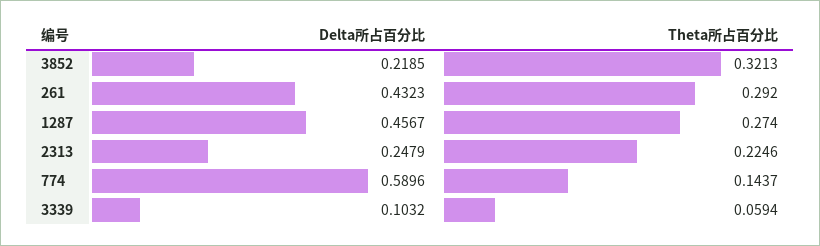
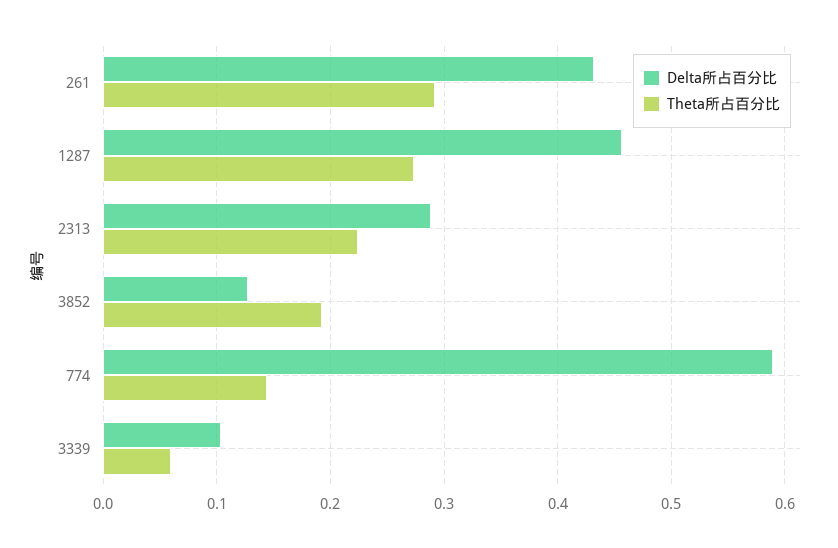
Delta所占百分比, 3852: 0.2185 -> 0.13
Theta所占百分比, 3852: 0.3213 -> 0.19
Delta所占百分比, 2313: 0.2479 -> 0.29

